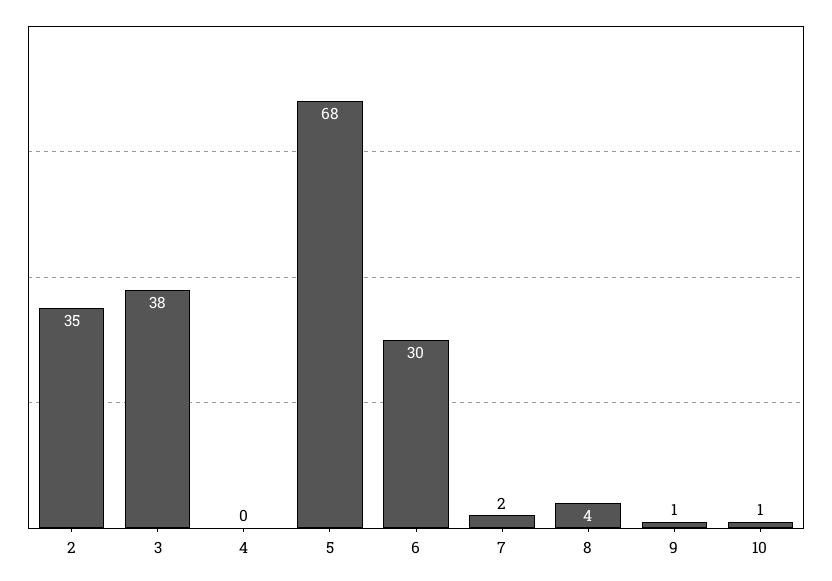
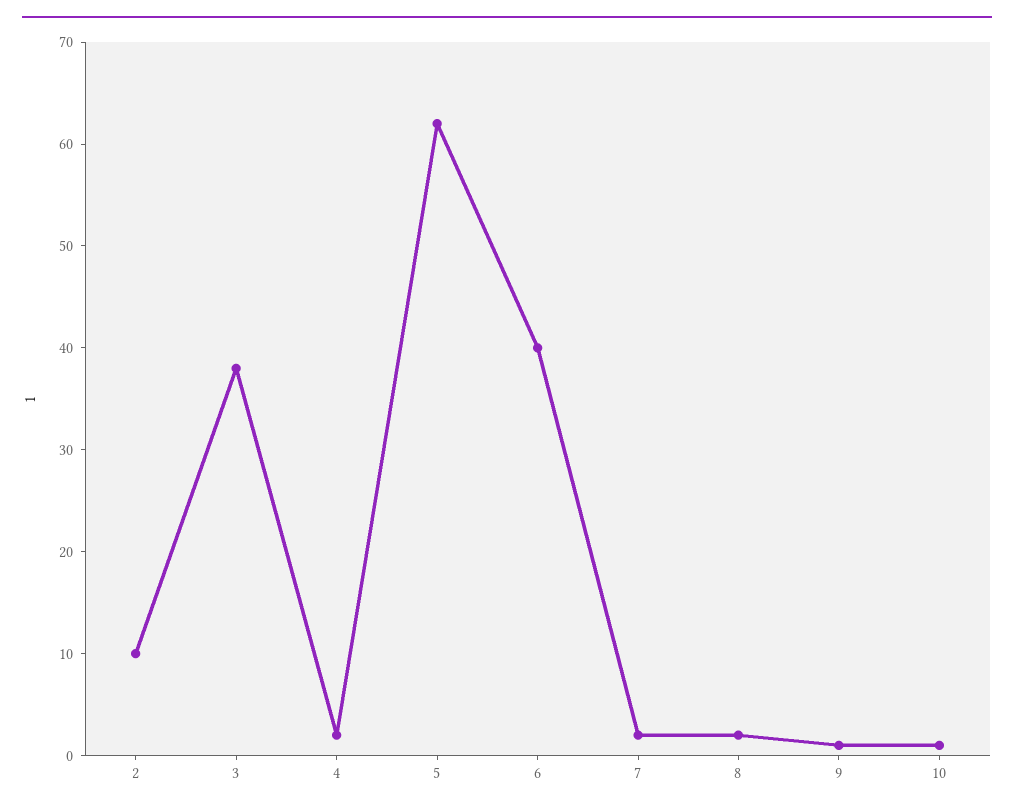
2: 35 -> 10
4: 0 -> 2
5: 68 -> 62
6: 30 -> 40
8: 4 -> 2

